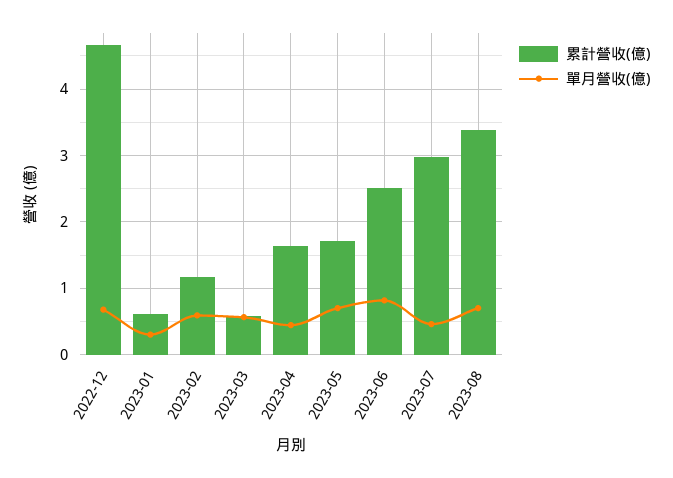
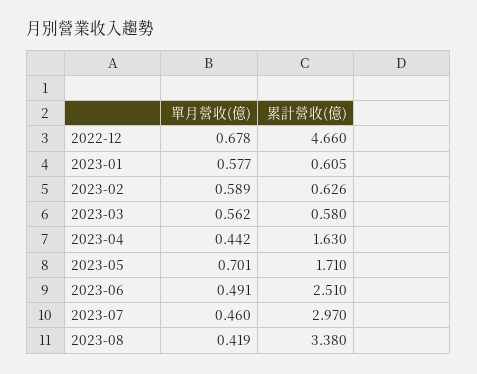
單月營收(億), 2023-01: 0.3 -> 0.577
累計營收(億), 2023-02: 1.2 -> 0.626
單月營收(億), 2023-06: 0.8 -> 0.491
單月營收(億), 2023-08: 0.7 -> 0.419

